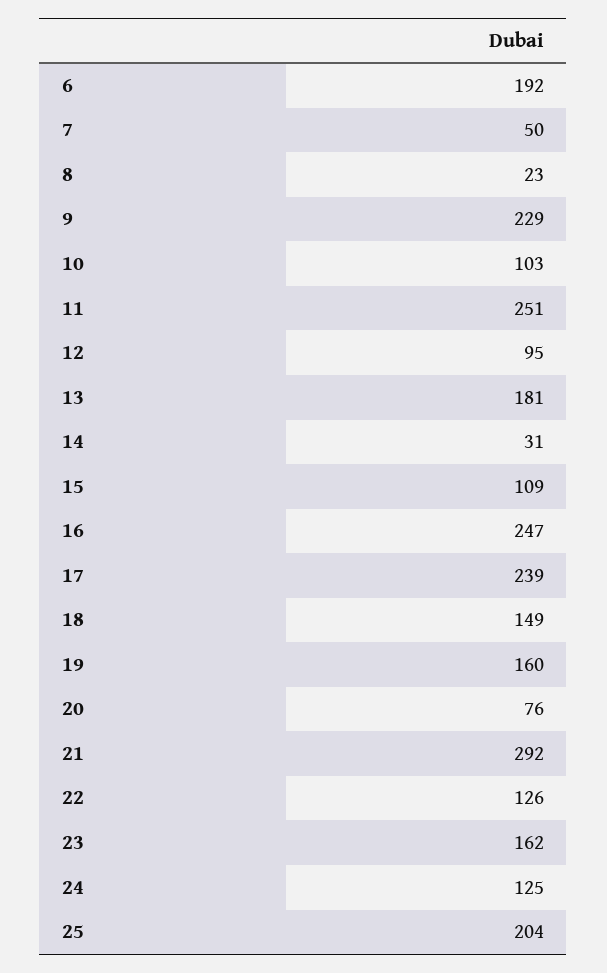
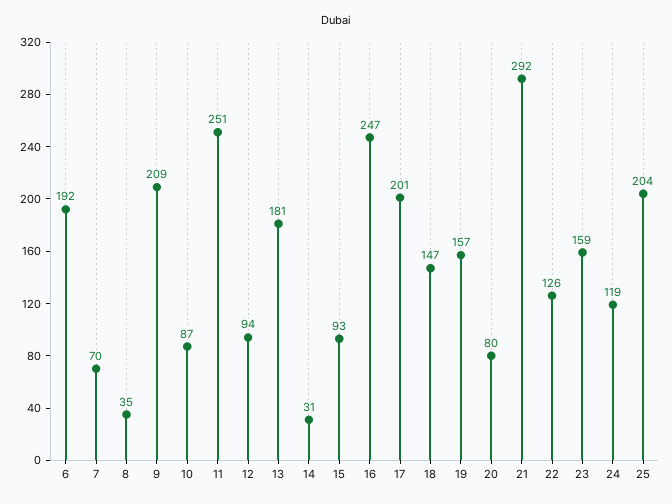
7: 50 -> 70
8: 23 -> 35
9: 229 -> 209
10: 103 -> 87
12: 95 -> 94
15: 109 -> 93
17: 239 -> 201
18: 149 -> 147
19: 160 -> 157
20: 76 -> 80
23: 162 -> 159
24: 125 -> 119

